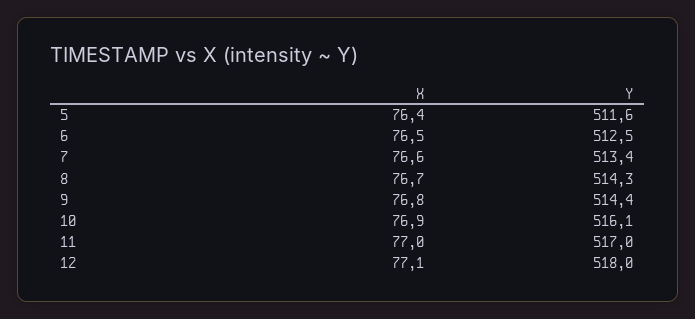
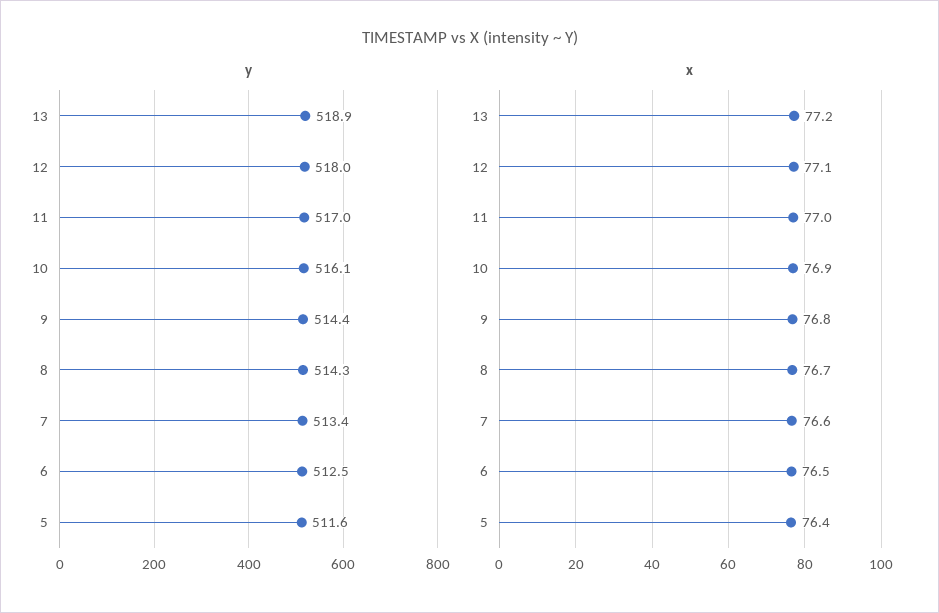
Y, 13: none -> 518.9
X, 13: none -> 77.2

